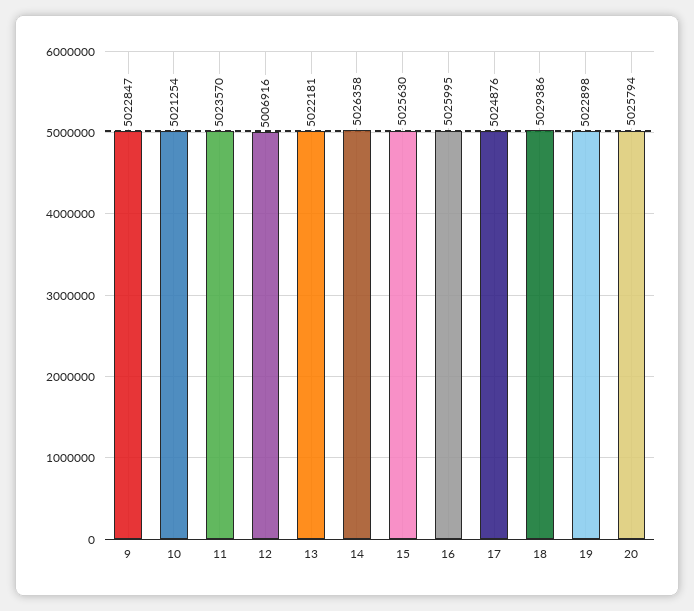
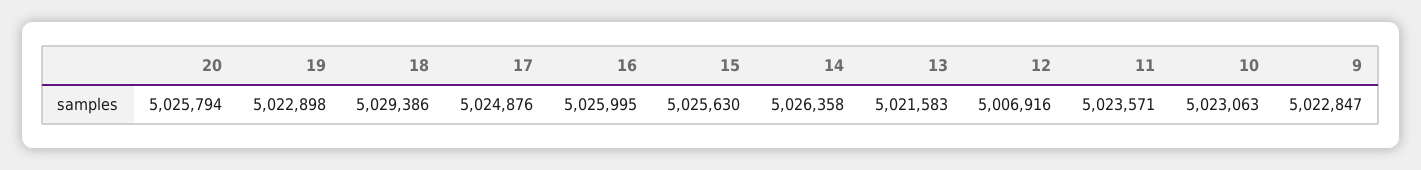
10: 5021254 -> 5023063
11: 5023570 -> 5023571
13: 5022181 -> 5021583

